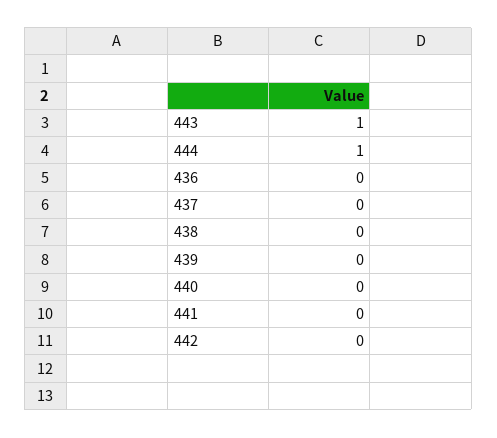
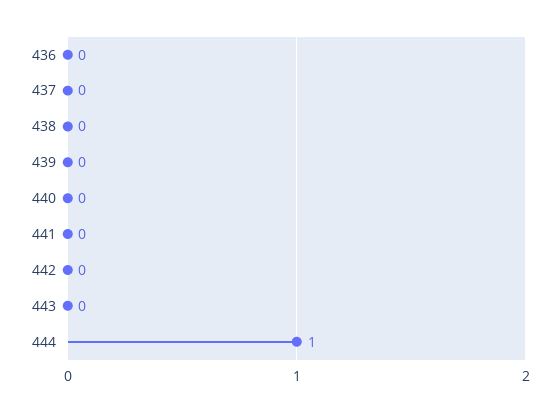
443: 1 -> 0

